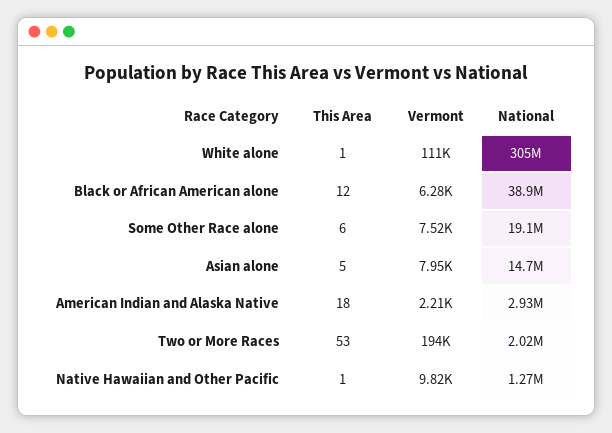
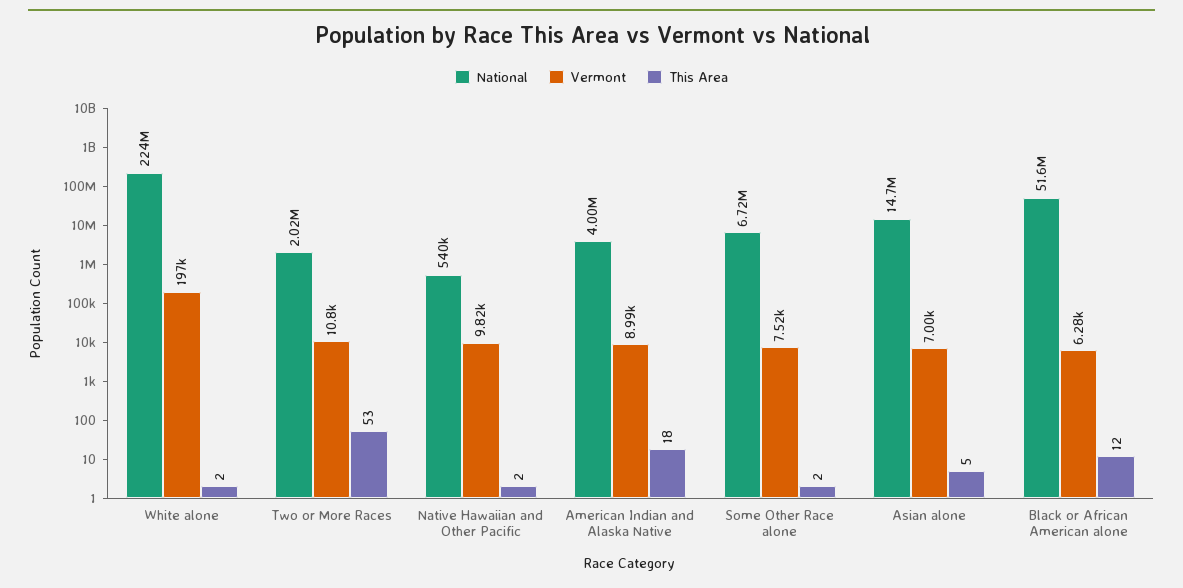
This Area, White alone: 1 -> 2
Vermont, White alone: 111000 -> 197000
National, White alone: 305000000 -> 224000000
National, Black or African American alone: 38900000 -> 51600000
This Area, Some Other Race alone: 6 -> 2
National, Some Other Race alone: 19100000 -> 6720000
Vermont, Asian alone: 7950 -> 7000
Vermont, American Indian and Alaska Native: 2210 -> 8990
National, American Indian and Alaska Native: 2930000 -> 4000000
Vermont, Two or More Races: 194000 -> 10800
This Area, Native Hawaiian and Other Pacific: 1 -> 2
National, Native Hawaiian and Other Pacific: 1270000 -> 540000

